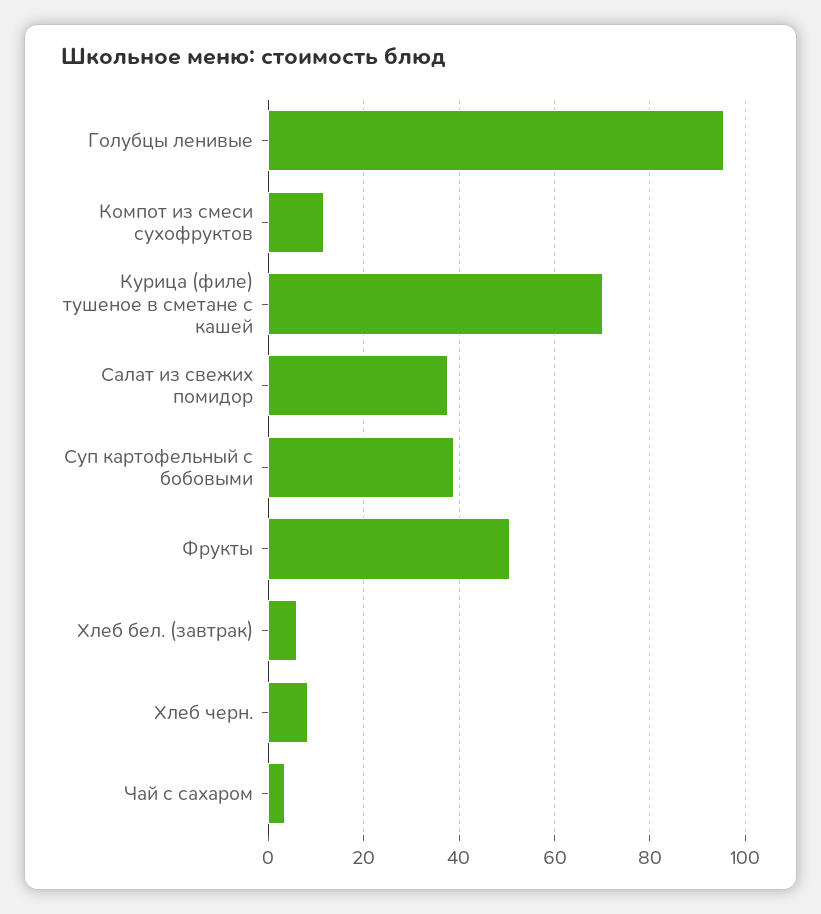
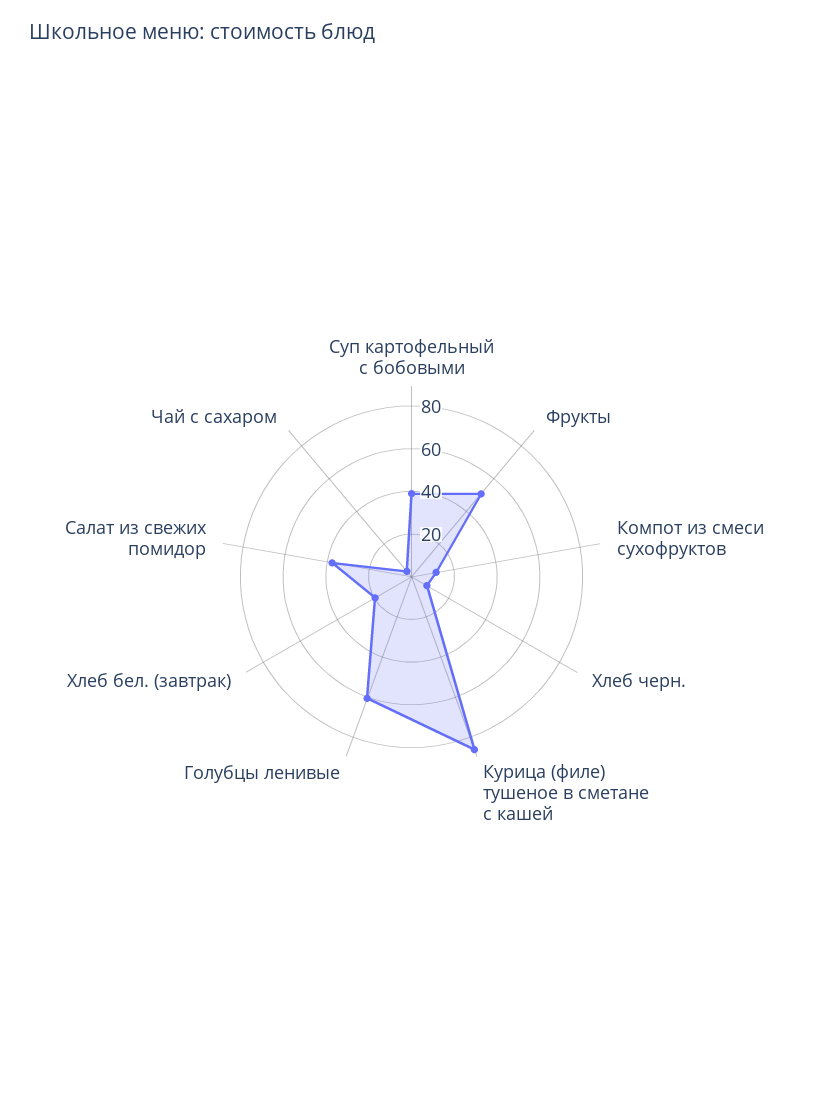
Голубцы ленивые: 96 -> 60
Курица (филе) тушеное в сметане с кашей: 70 -> 85
Хлеб бел. (завтрак): 6 -> 20

